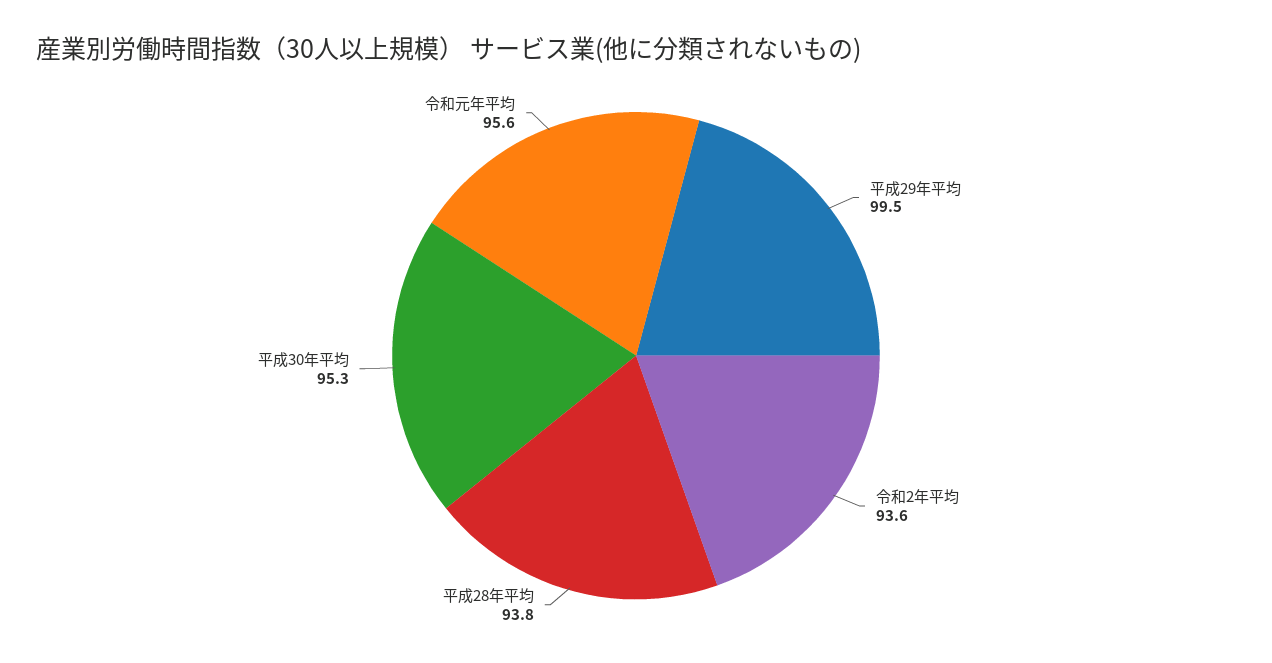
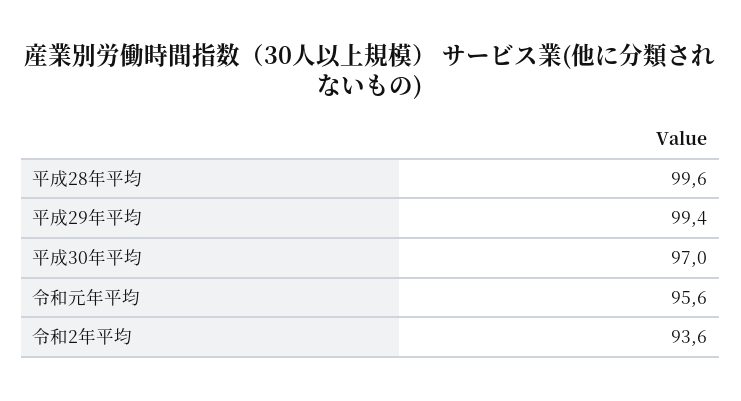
平成29年平均: 99.5 -> 99.4
平成28年平均: 93.8 -> 99.6
平成30年平均: 95.3 -> 97

